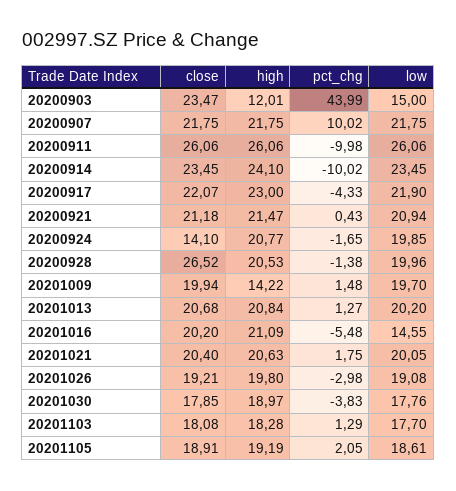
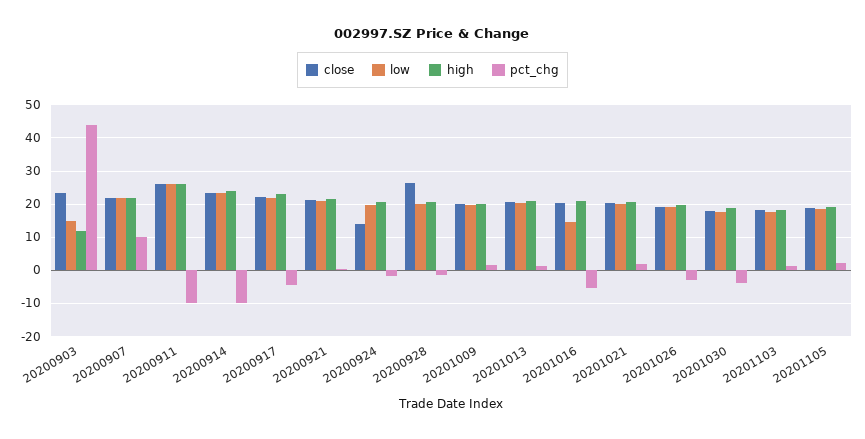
high, 20201009: 14.22 -> 20

